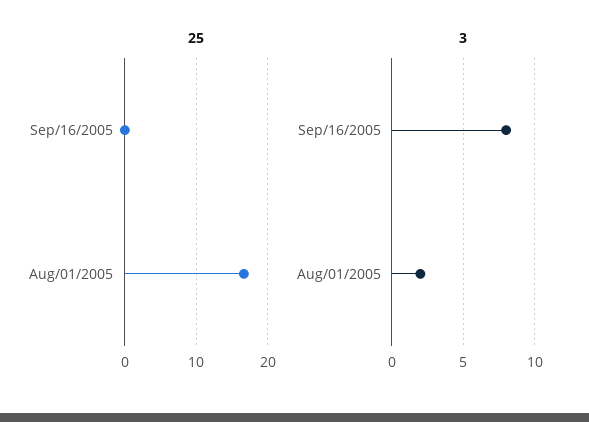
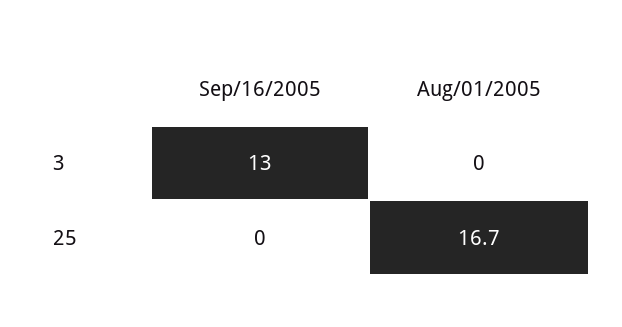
3, Sep/16/2005: 8 -> 13
3, Aug/01/2005: 2 -> 0

